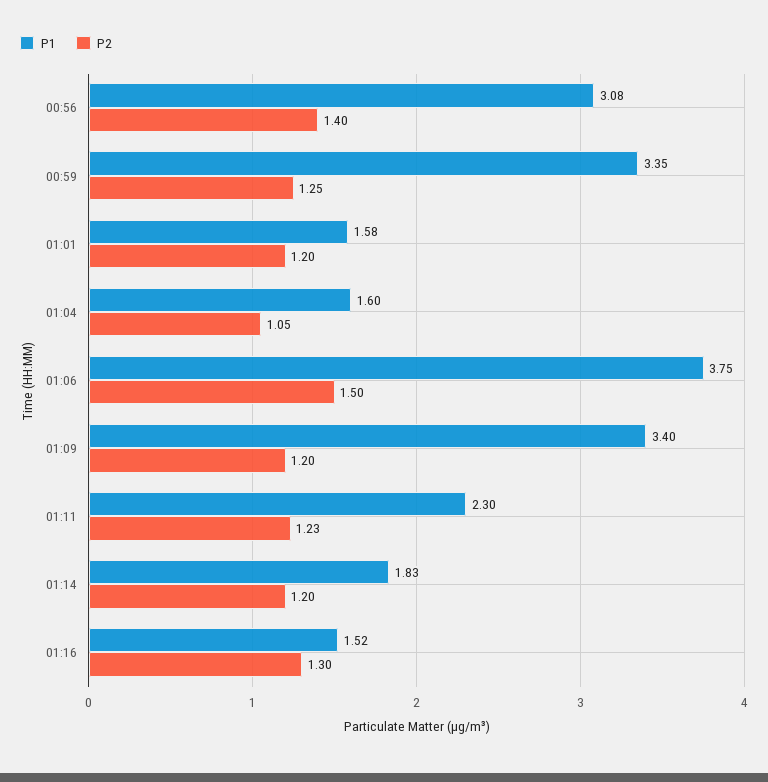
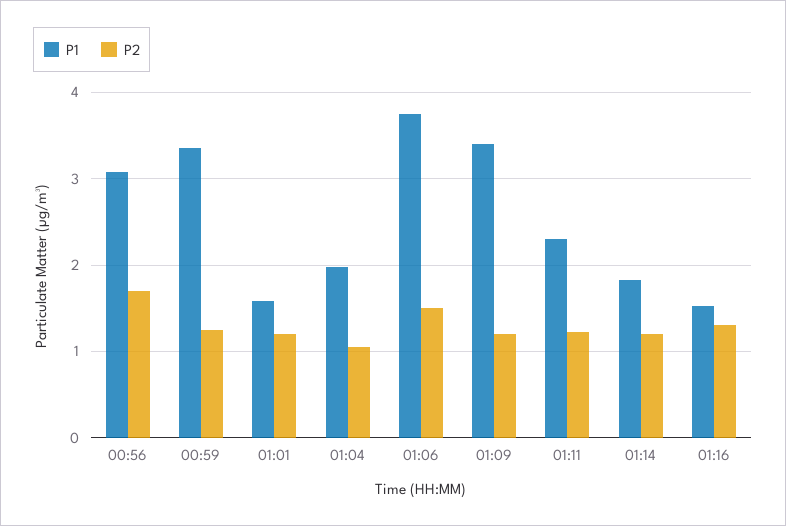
P2, 00:56: 1.4 -> 1.7
P1, 01:04: 1.6 -> 2

